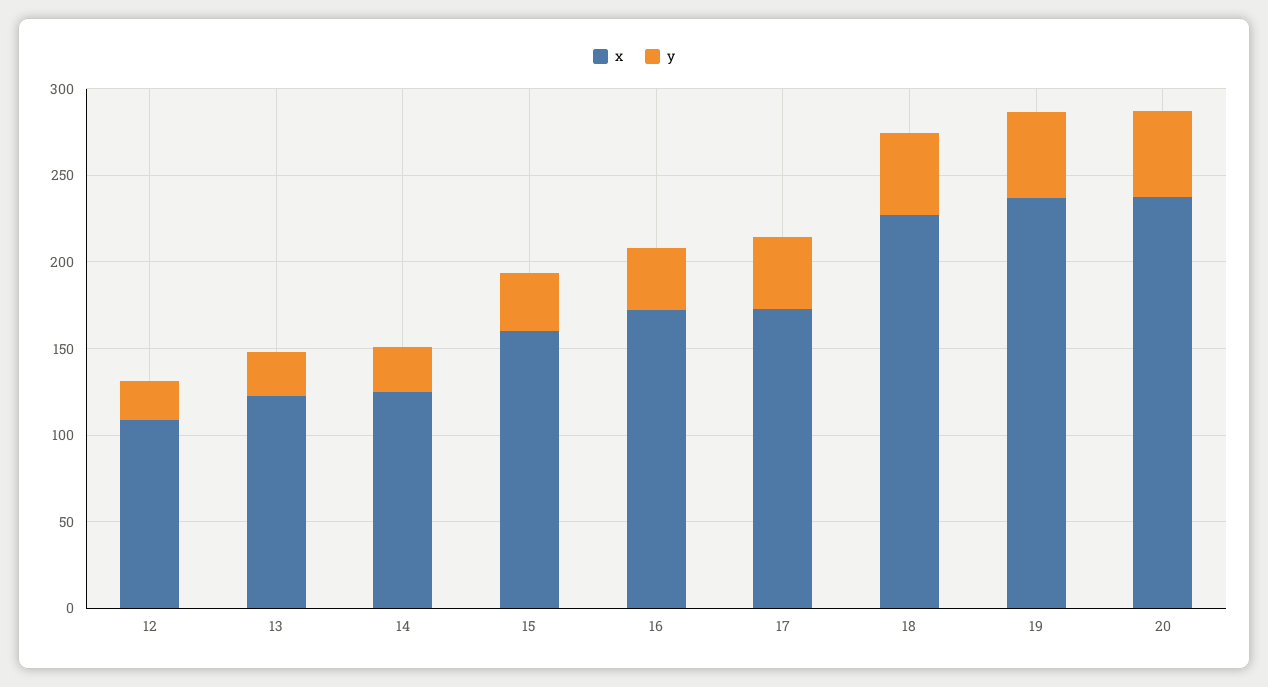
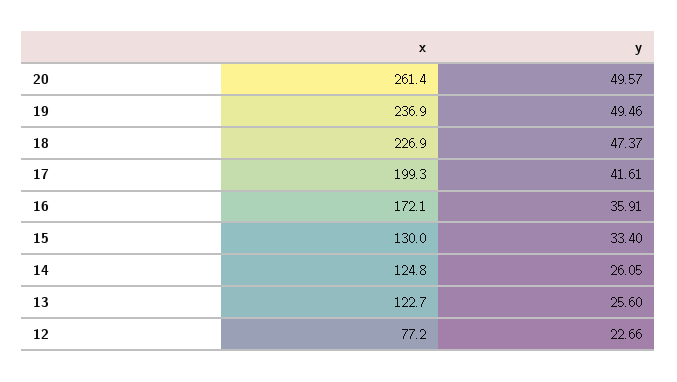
x, 12: 110 -> 77.2
x, 15: 160 -> 130
x, 17: 170 -> 199.3
x, 20: 240 -> 261.4

